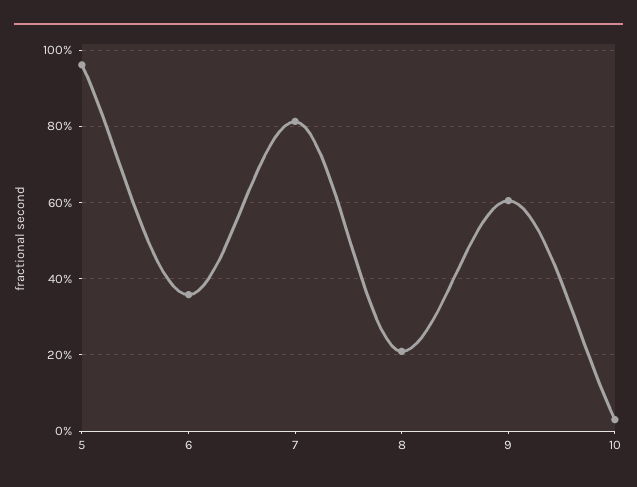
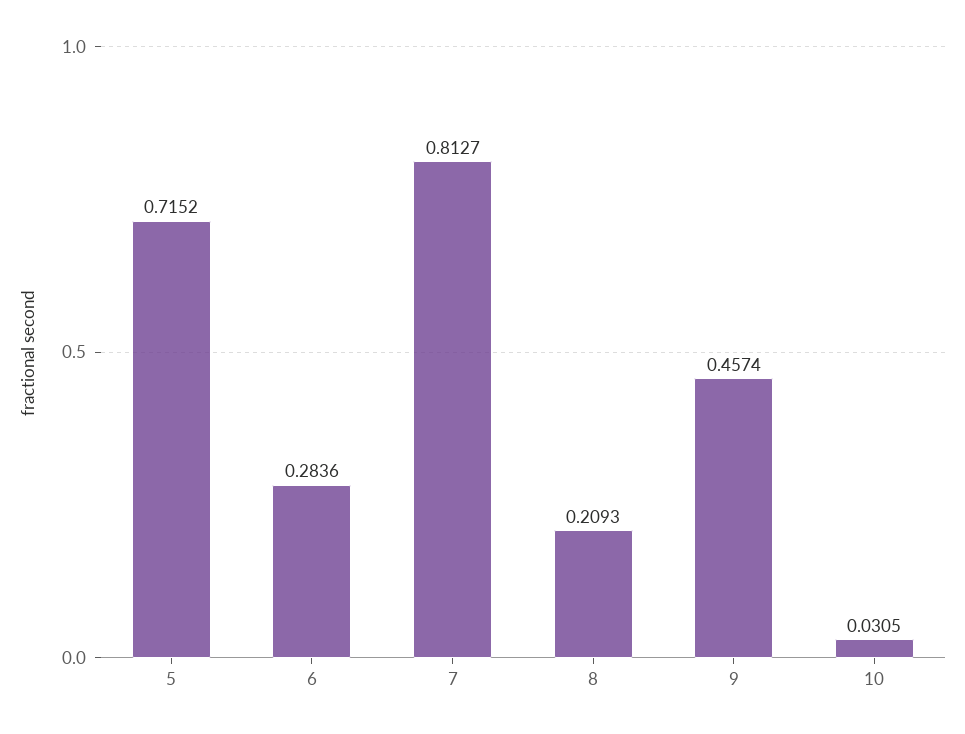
5: 0.96 -> 0.7152
6: 0.36 -> 0.2836
9: 0.6 -> 0.4574

